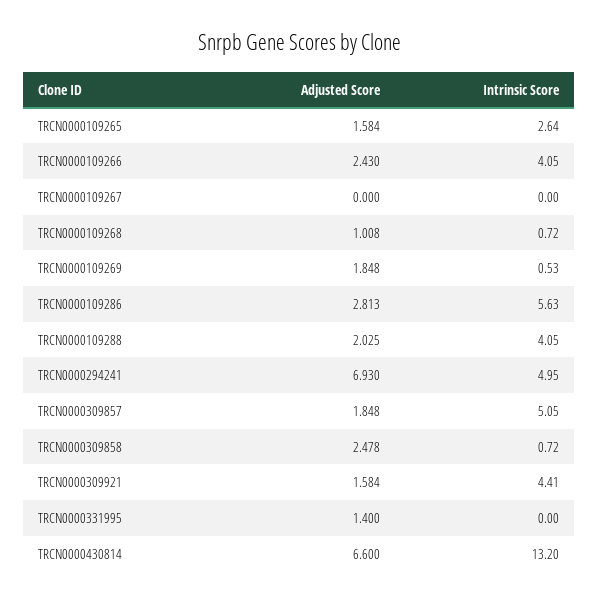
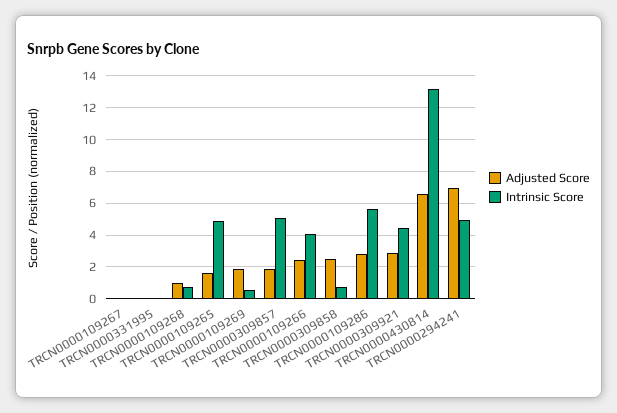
Intrinsic Score, TRCN0000109265: 2.64 -> 5
Adjusted Score, TRCN0000109288: 2.025 -> none
Intrinsic Score, TRCN0000109288: 4.05 -> none
Adjusted Score, TRCN0000309921: 1.584 -> 3
Adjusted Score, TRCN0000331995: 1.4 -> 0

